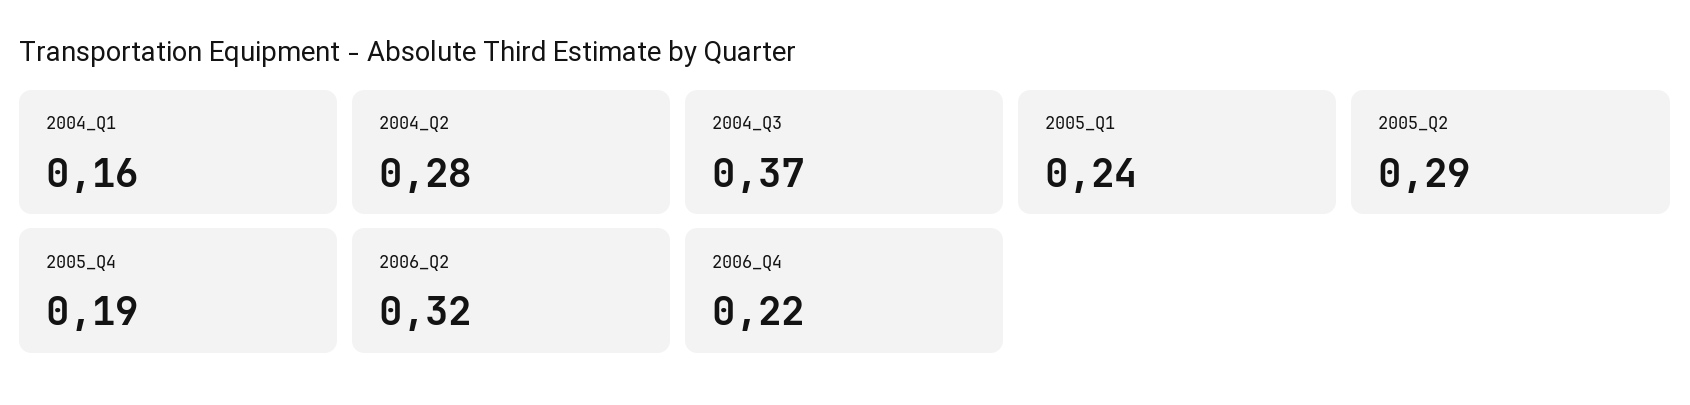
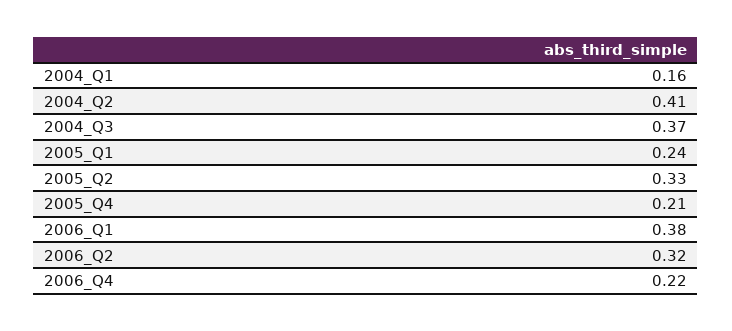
2004_Q2: 0.28 -> 0.41
2005_Q2: 0.29 -> 0.33
2005_Q4: 0.19 -> 0.21
2006_Q1: none -> 0.38

